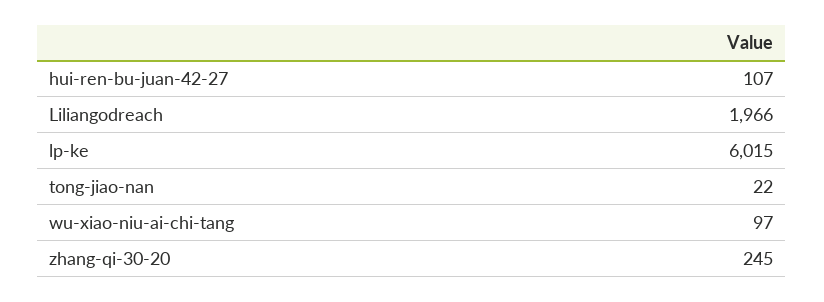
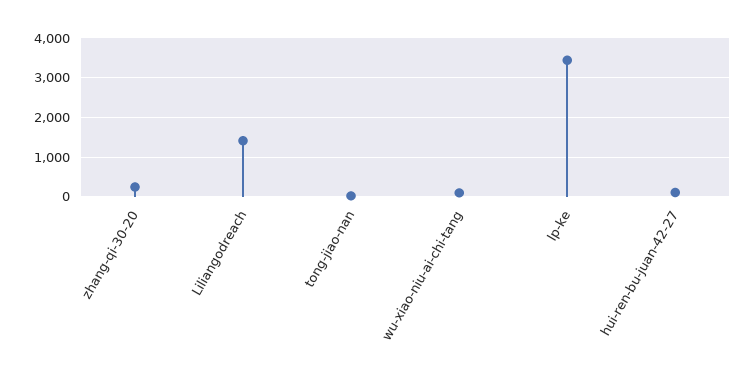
Liliangodreach: 1966 -> 1400
lp-ke: 6015 -> 3400

